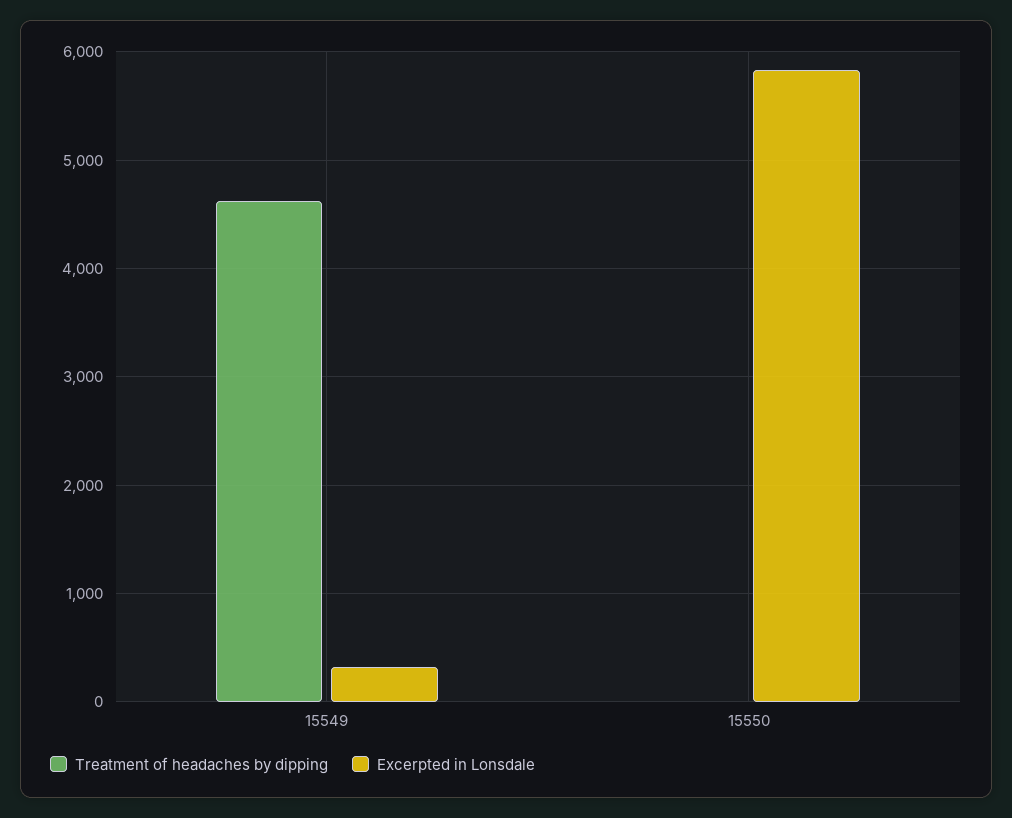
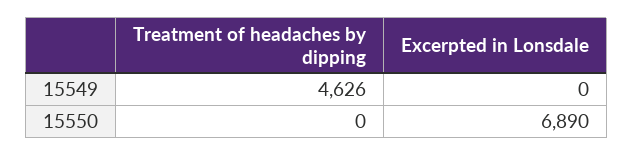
Excerpted in Lonsdale, 15549: 300 -> 0
Excerpted in Lonsdale, 15550: 5800 -> 6890

